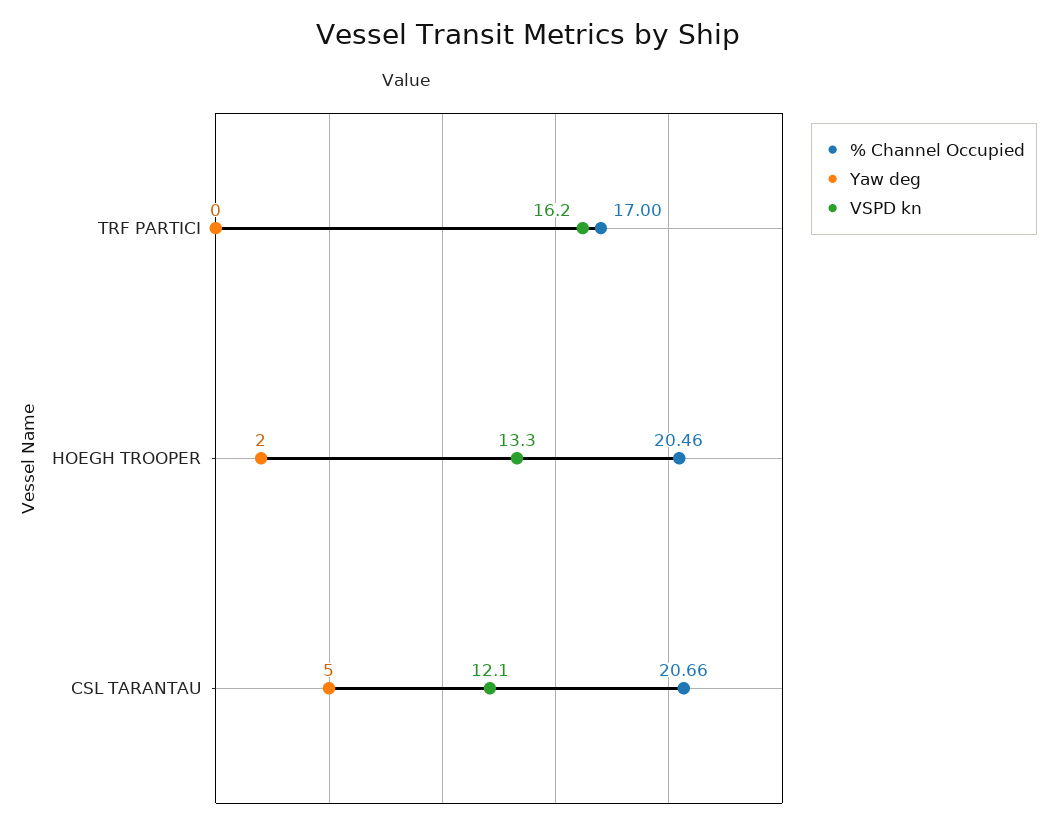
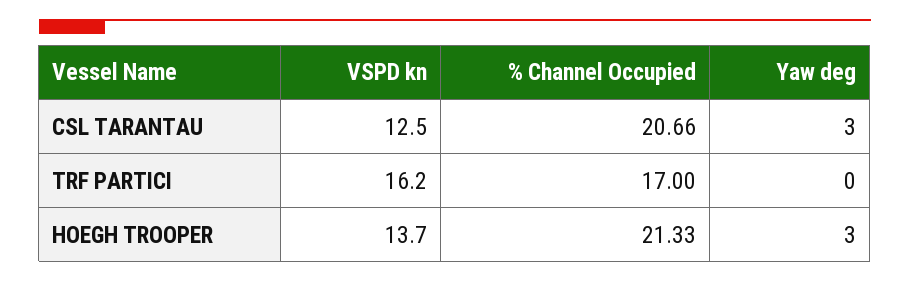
% Channel Occupied, HOEGH TROOPER: 20.46 -> 21.33
Yaw deg, HOEGH TROOPER: 2 -> 3
VSPD kn, HOEGH TROOPER: 13.3 -> 13.7
Yaw deg, CSL TARANTAU: 5 -> 3
VSPD kn, CSL TARANTAU: 12.1 -> 12.5

